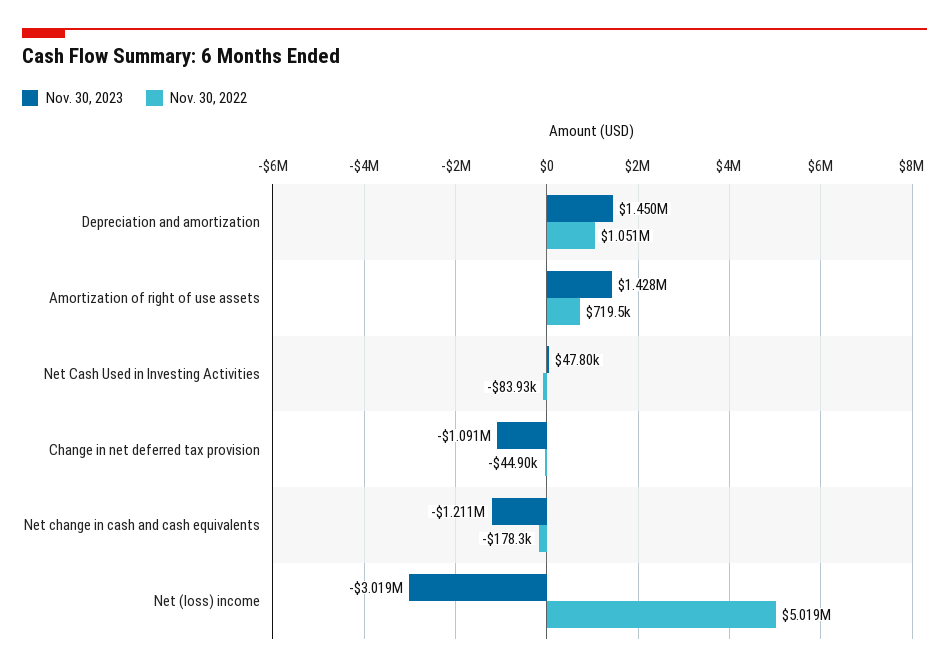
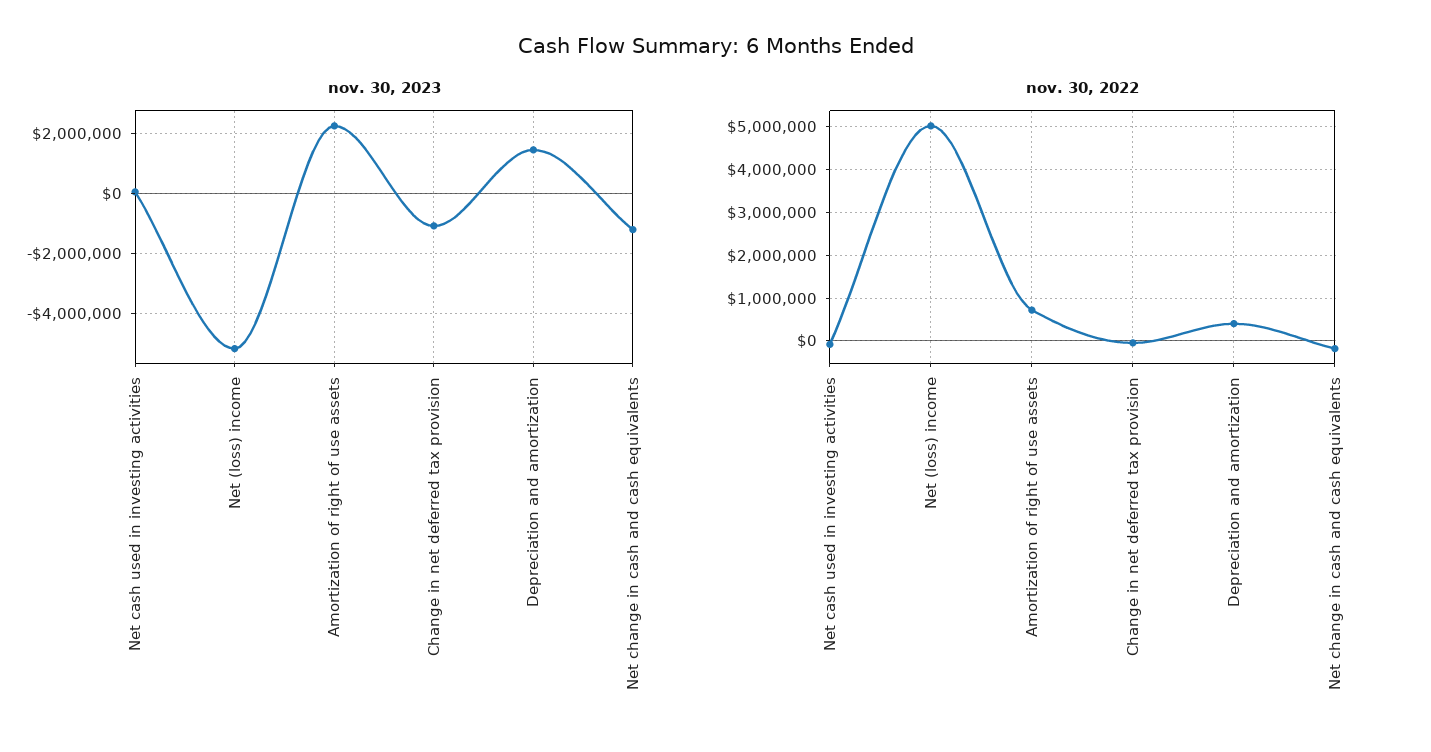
Nov. 30, 2022, Depreciation and amortization: 1051000 -> 400000
Nov. 30, 2023, Amortization of right of use assets: 1428000 -> 2250000
Nov. 30, 2023, Net (loss) income: -3019000 -> -5250000

